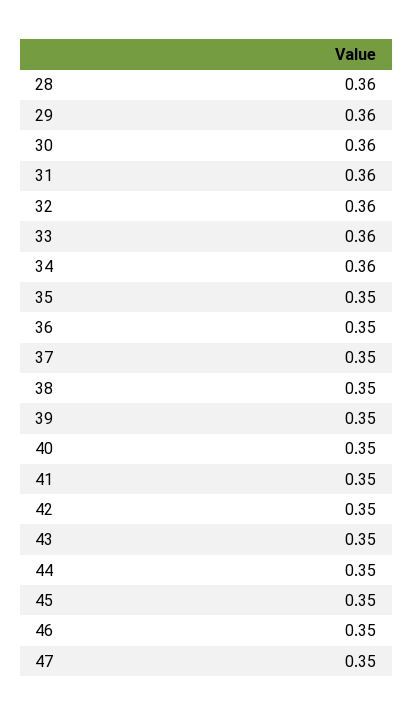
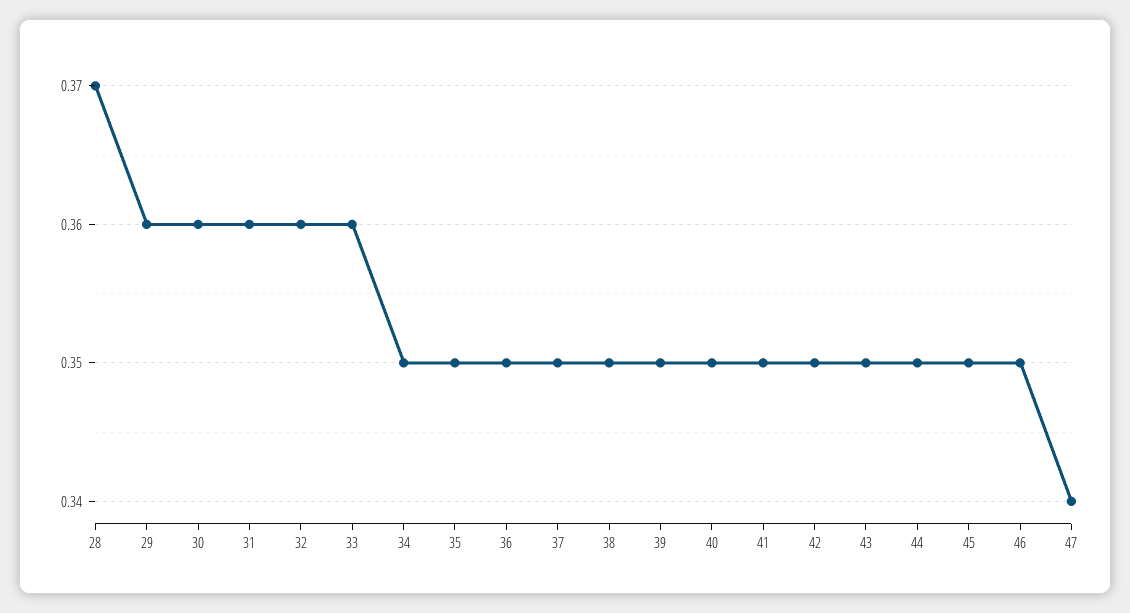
28: 0.36 -> 0.37
34: 0.36 -> 0.35
47: 0.35 -> 0.34

